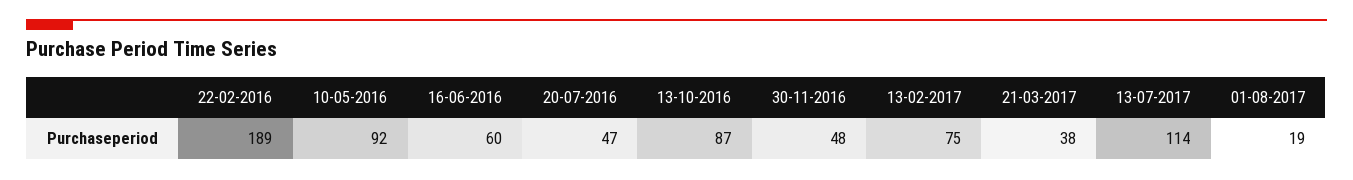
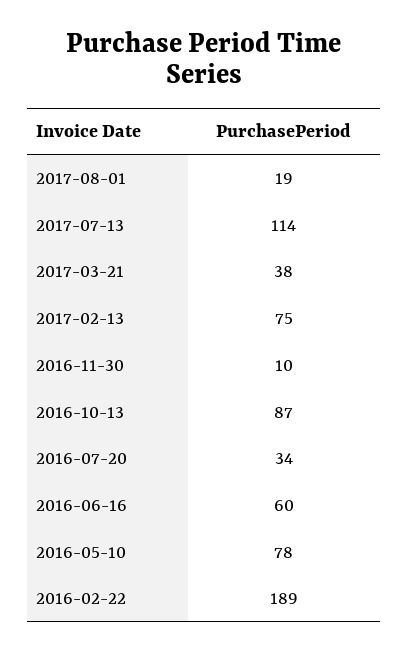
10-05-2016: 92 -> 78
20-07-2016: 47 -> 34
30-11-2016: 48 -> 10

